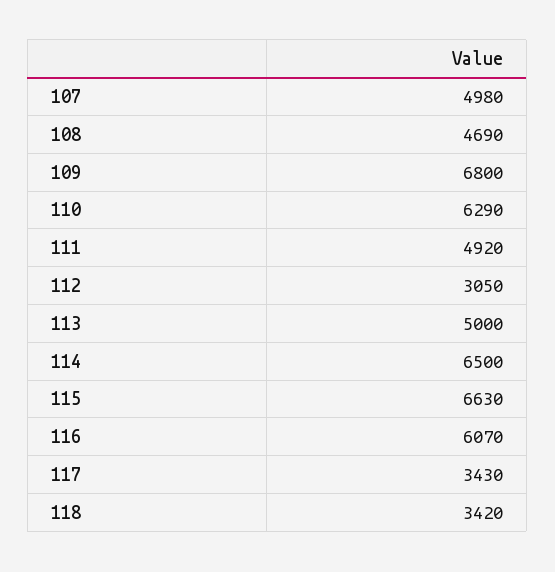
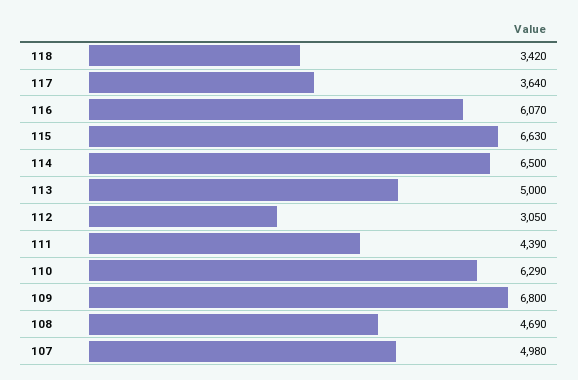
111: 4920 -> 4390
117: 3430 -> 3640

